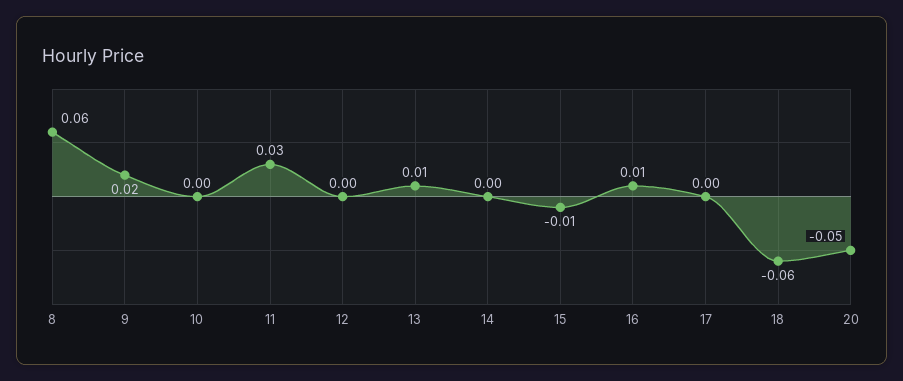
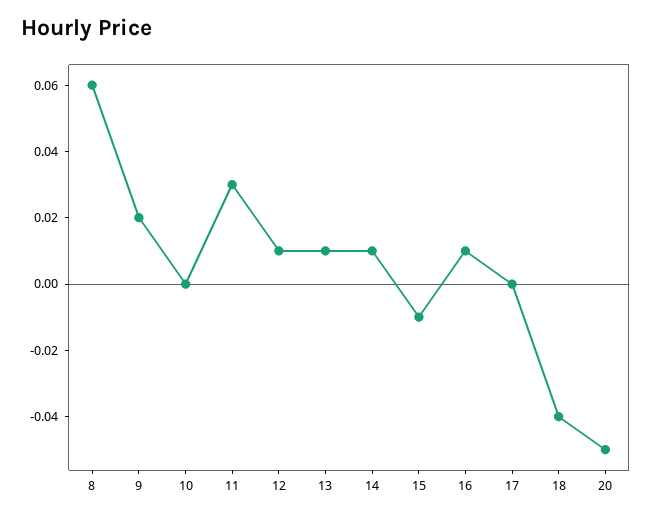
12: 0 -> 0.01
14: 0 -> 0.01
18: -0.06 -> -0.04

